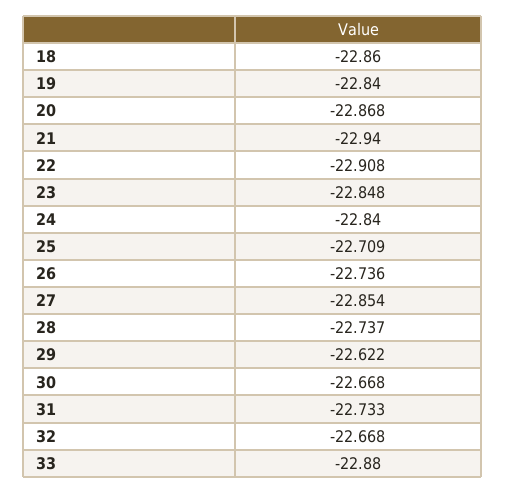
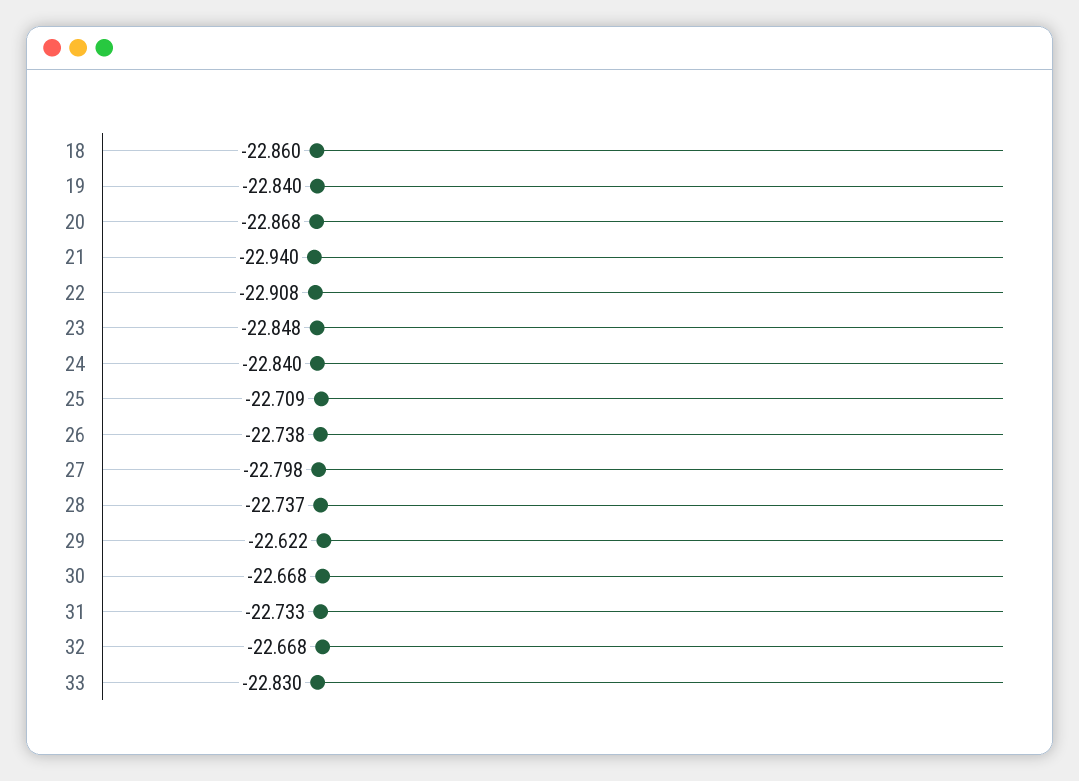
26: -22.736 -> -22.738
27: -22.854 -> -22.798
33: -22.88 -> -22.83

